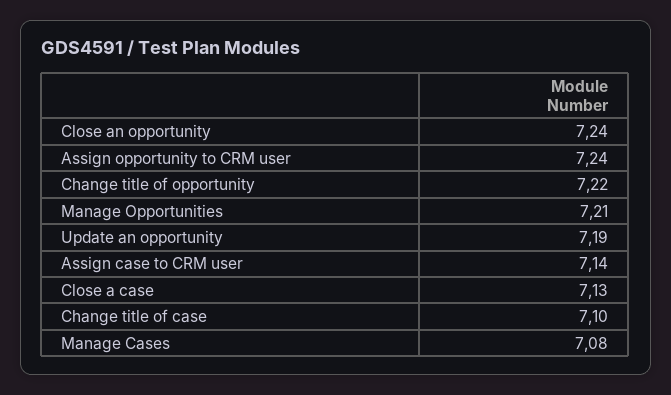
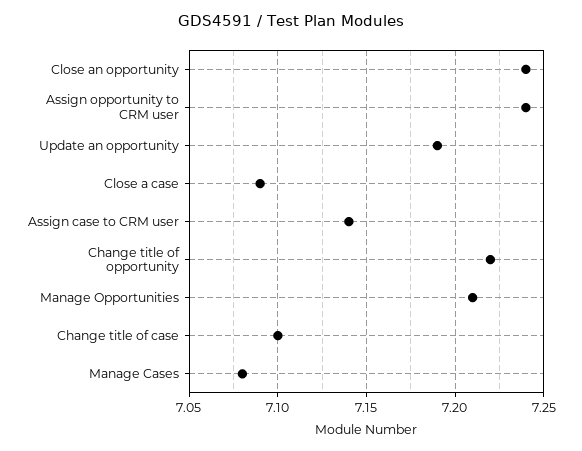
Close a case: 7.13 -> 7.09

